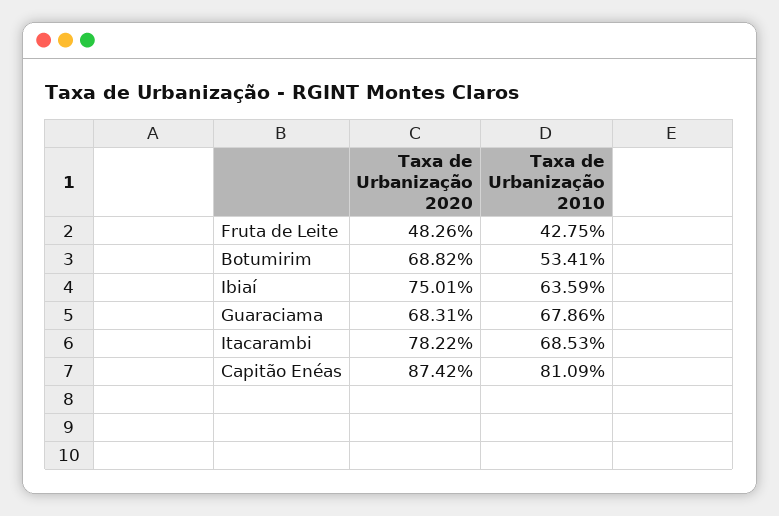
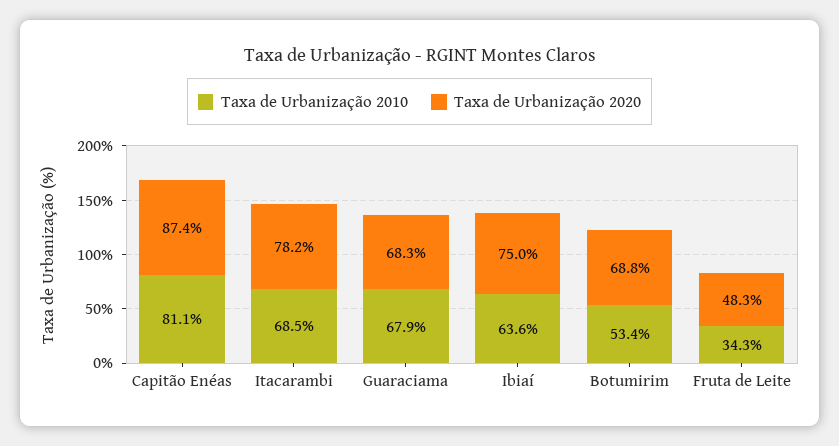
Taxa de Urbanização 2010, Fruta de Leite: 42.75 -> 34.3

